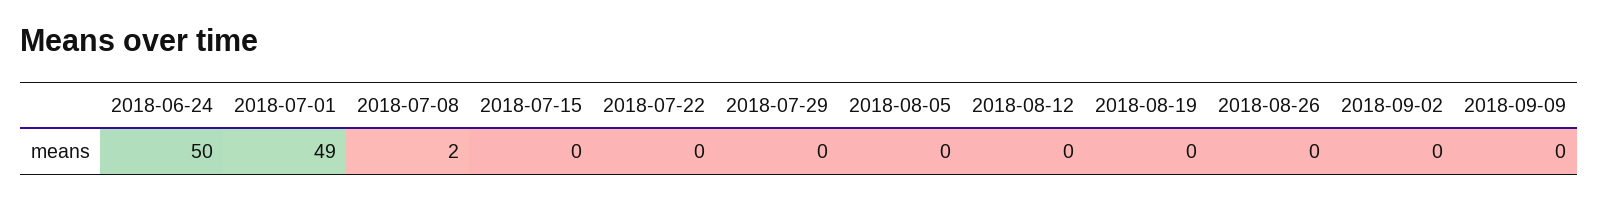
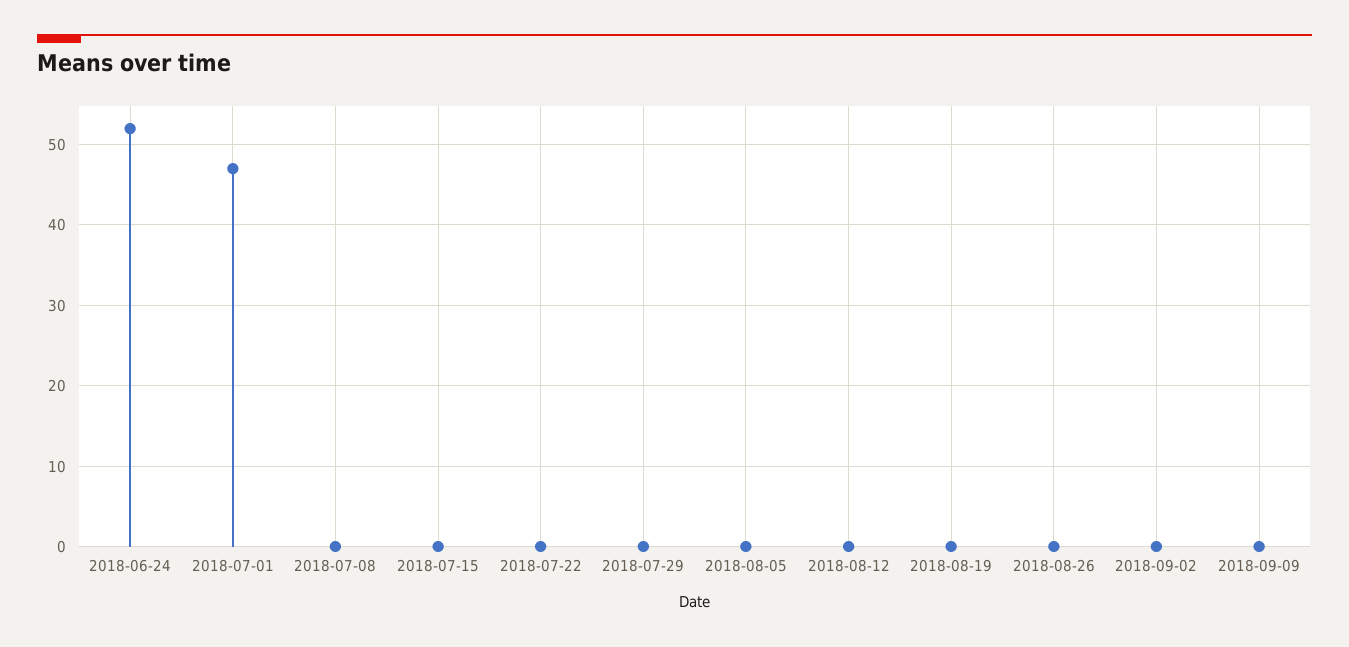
2018-06-24: 50 -> 52
2018-07-01: 49 -> 47
2018-07-08: 2 -> 0

